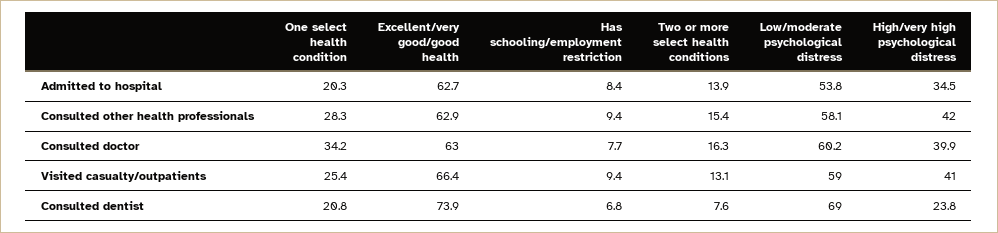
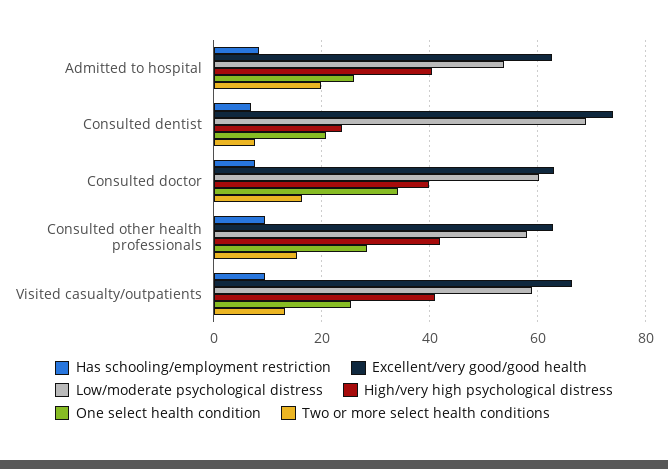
One select health condition, Admitted to hospital: 20.3 -> 26
Two or more select health conditions, Admitted to hospital: 13.9 -> 20
High/very high psychological distress, Admitted to hospital: 34.5 -> 40

